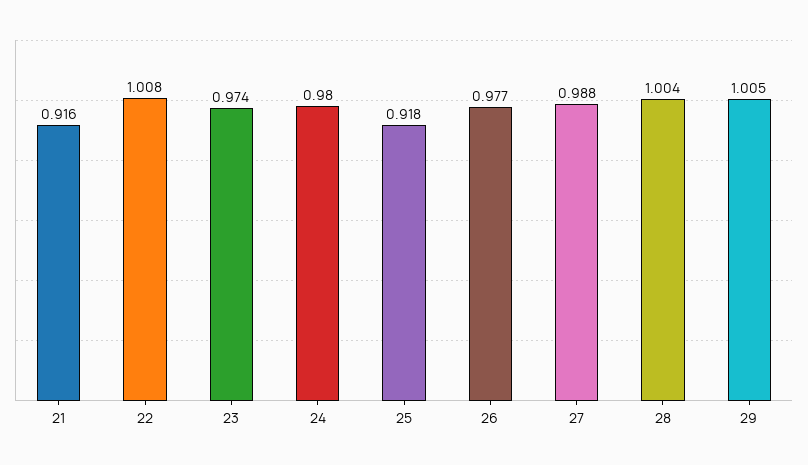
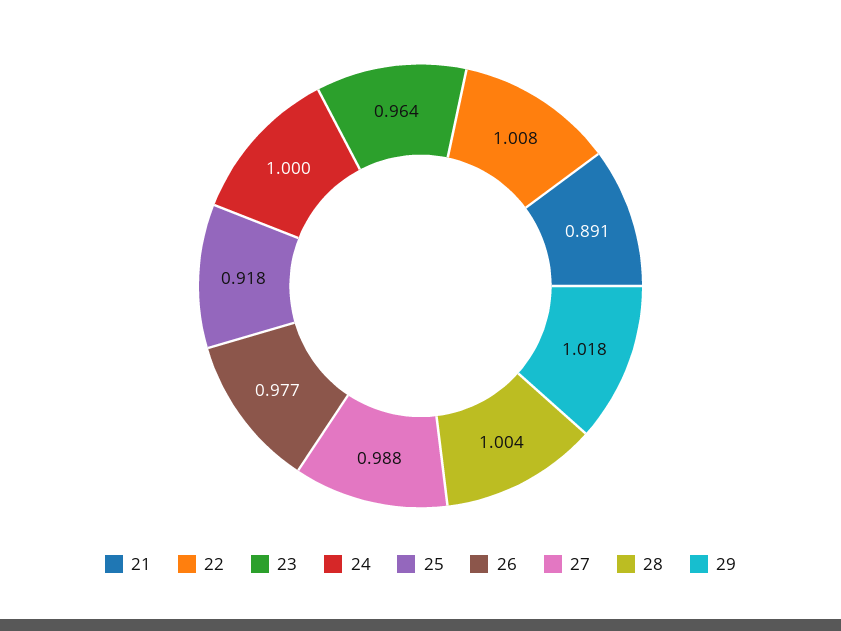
21: 0.916 -> 0.891
23: 0.974 -> 0.964
24: 0.98 -> 1
29: 1.005 -> 1.018

